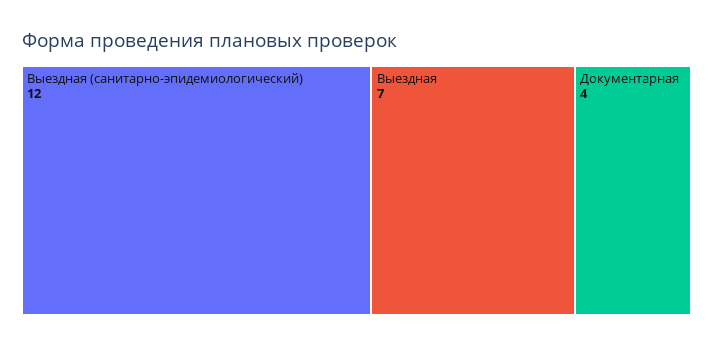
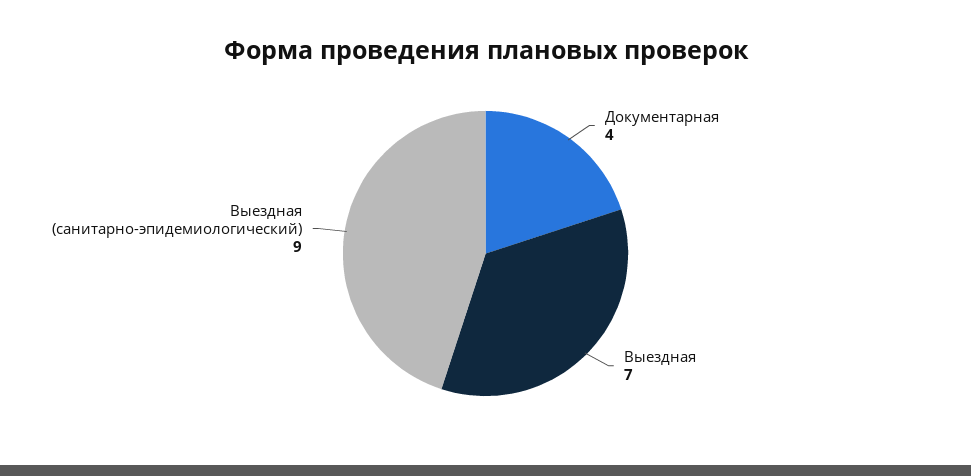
Выездная (санитарно-эпидемиологический): 12 -> 9

